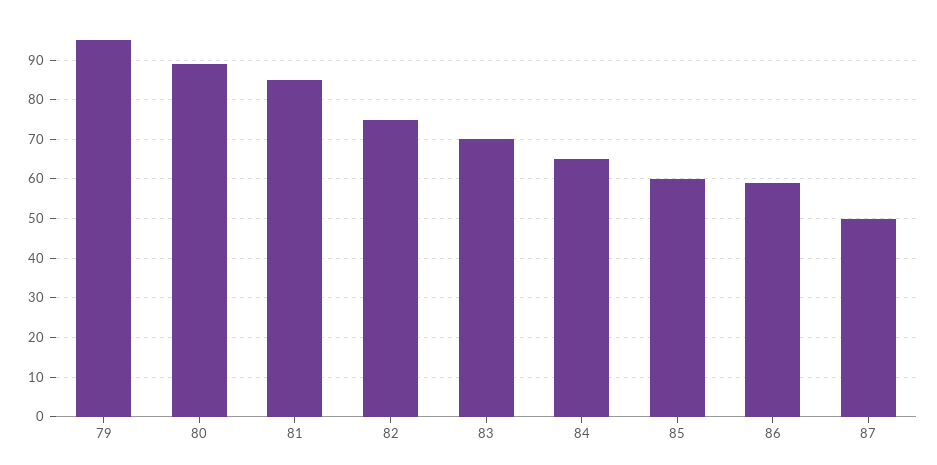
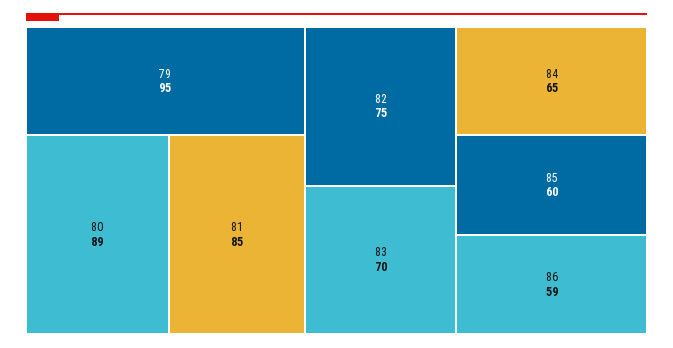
87: 50 -> none

